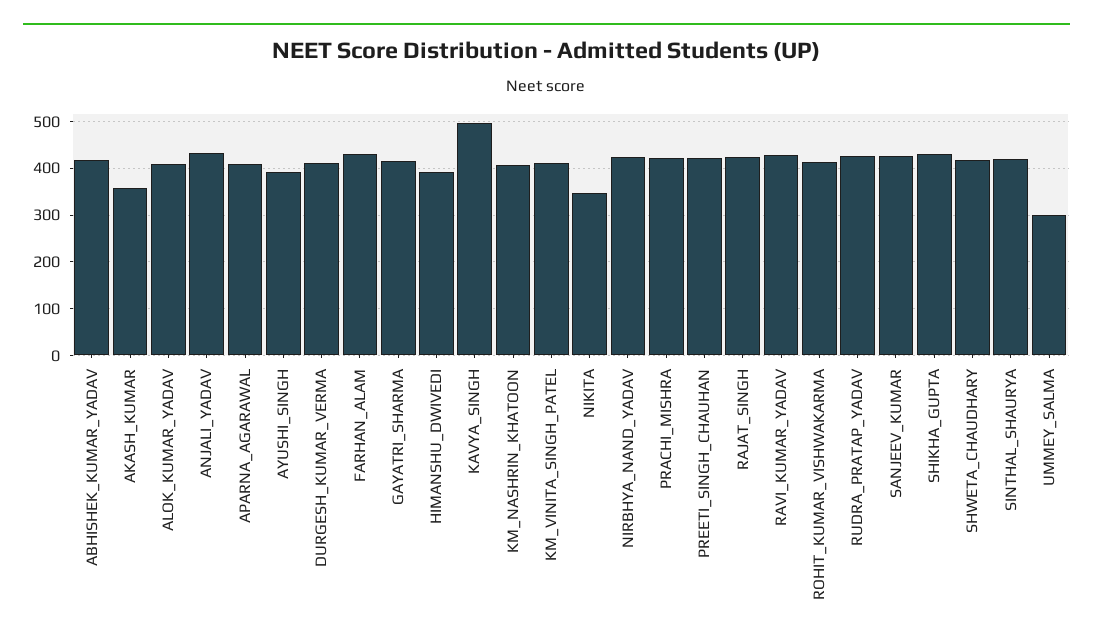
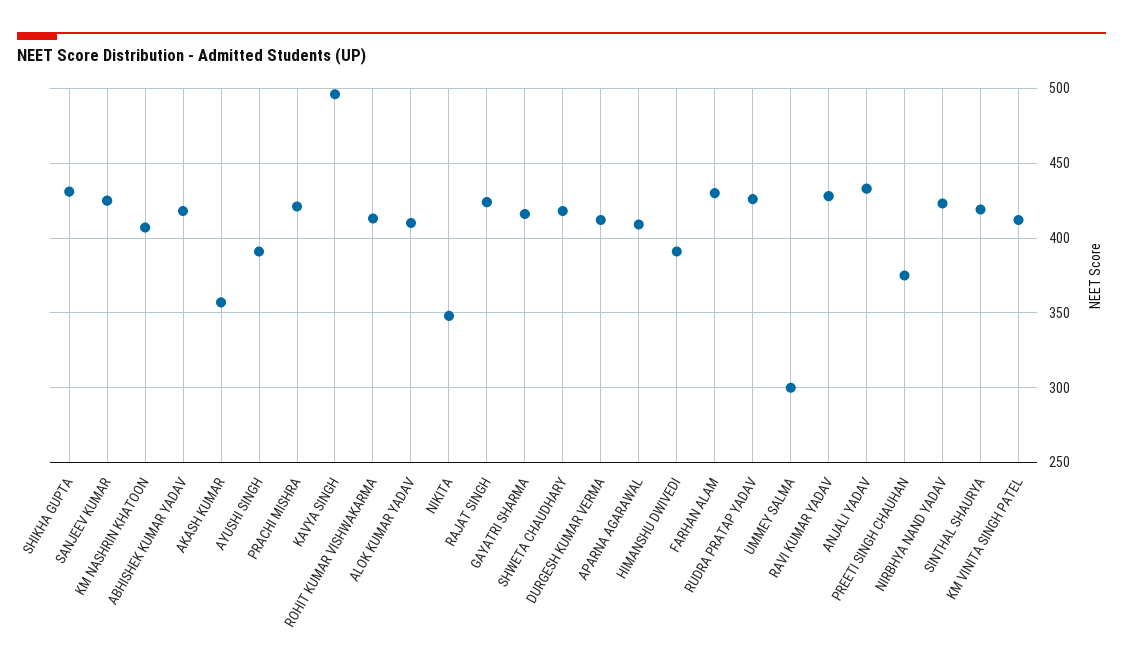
PREETI_SINGH_CHAUHAN: 420 -> 375

